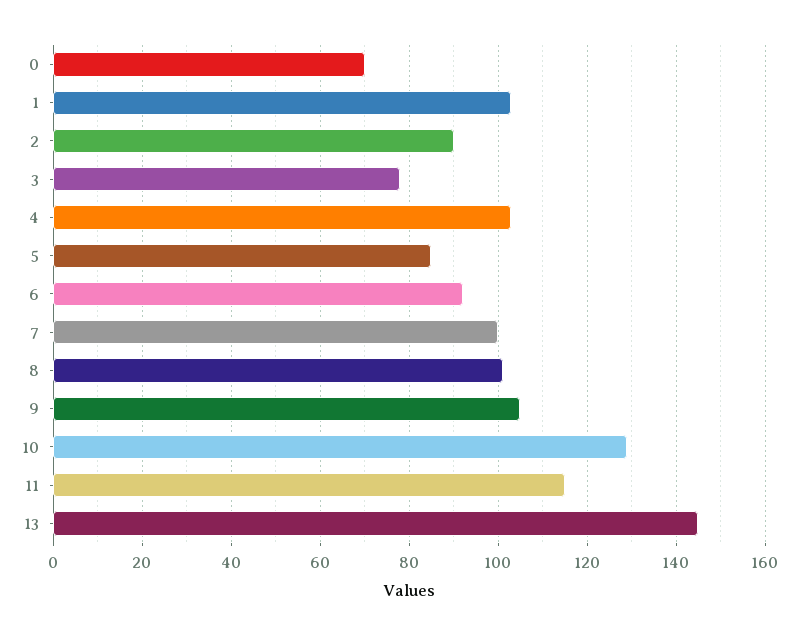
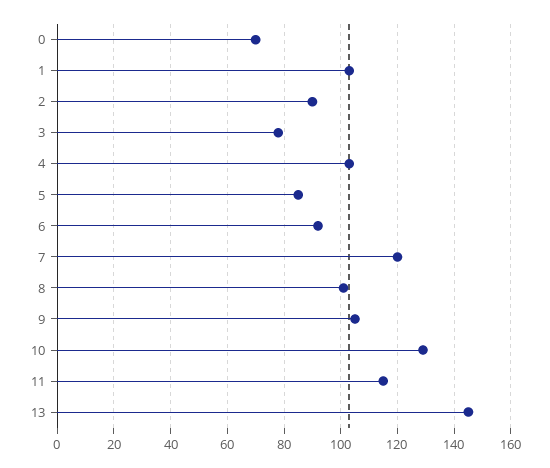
7: 100 -> 120

